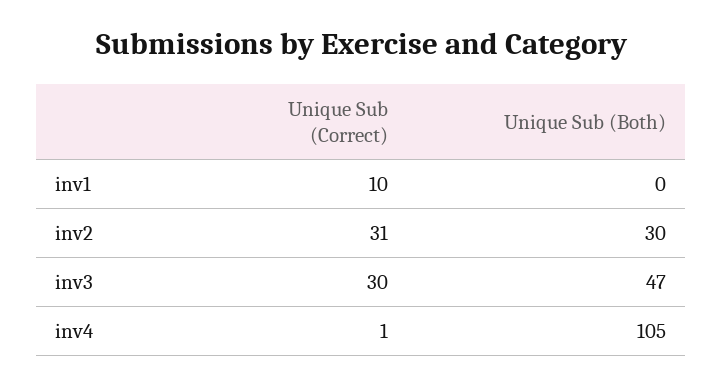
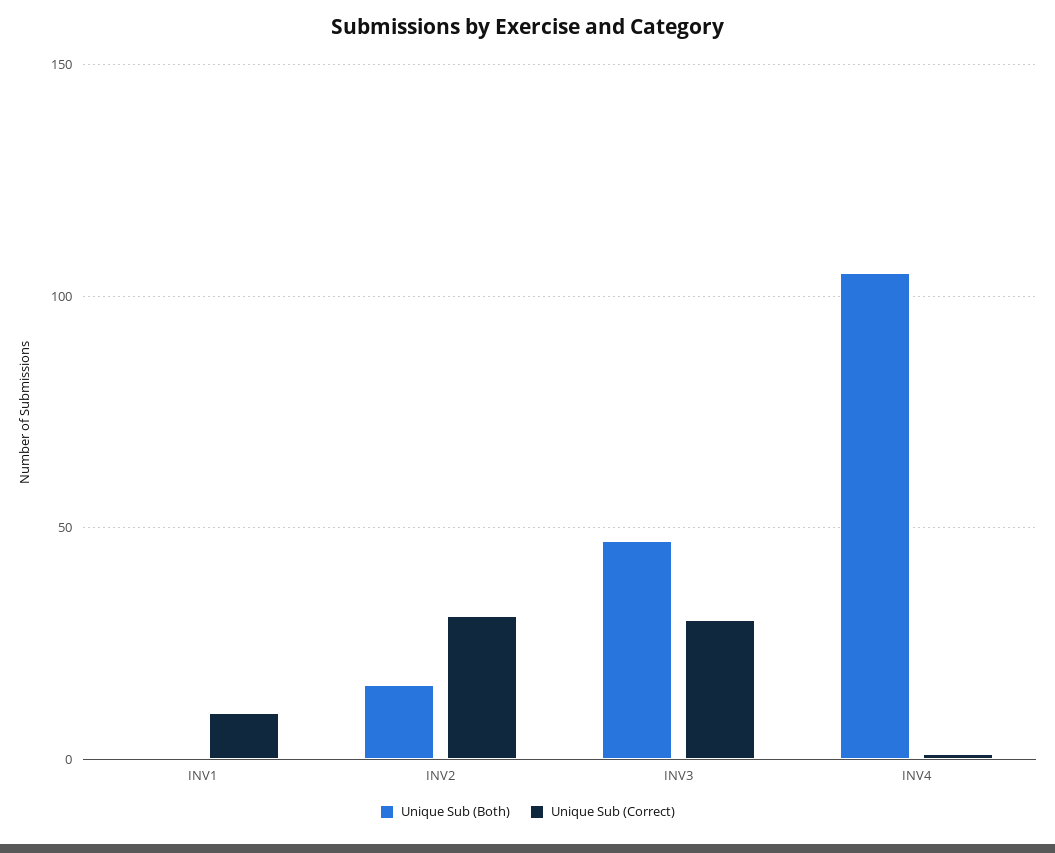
Unique Sub (Both), inv2: 30 -> 15

